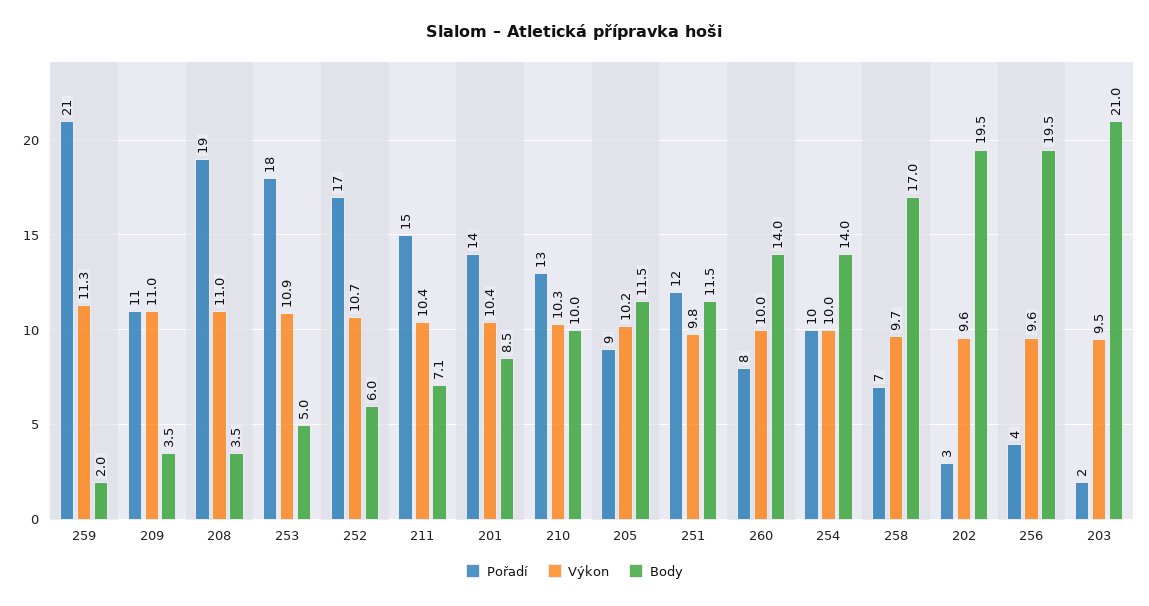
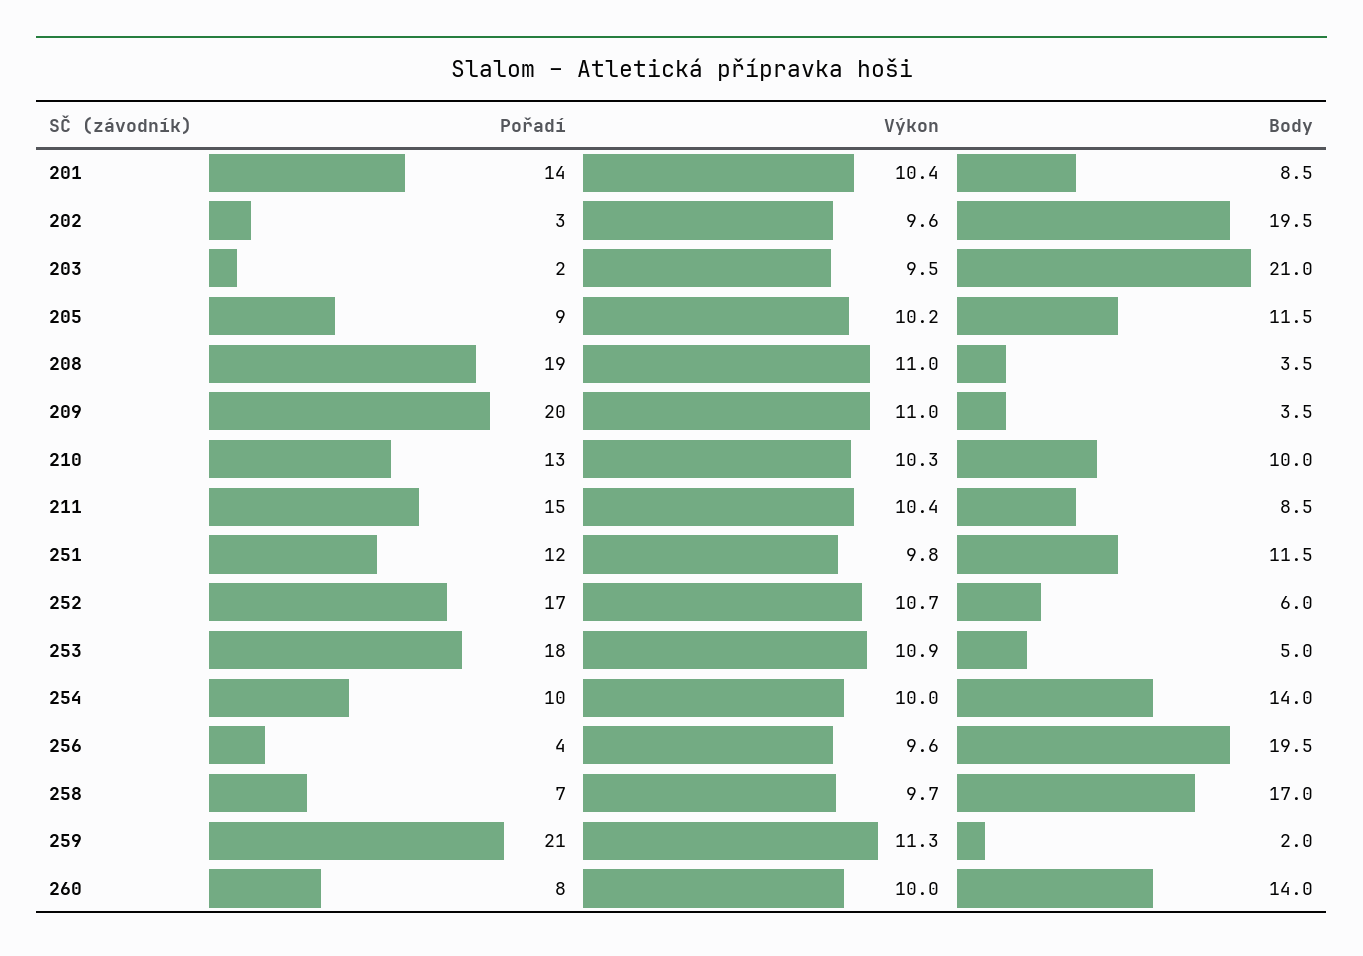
Pořadí, 209: 11 -> 20
Body, 211: 7.1 -> 8.5

